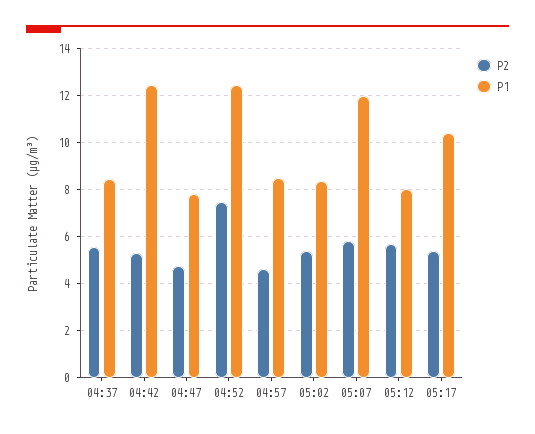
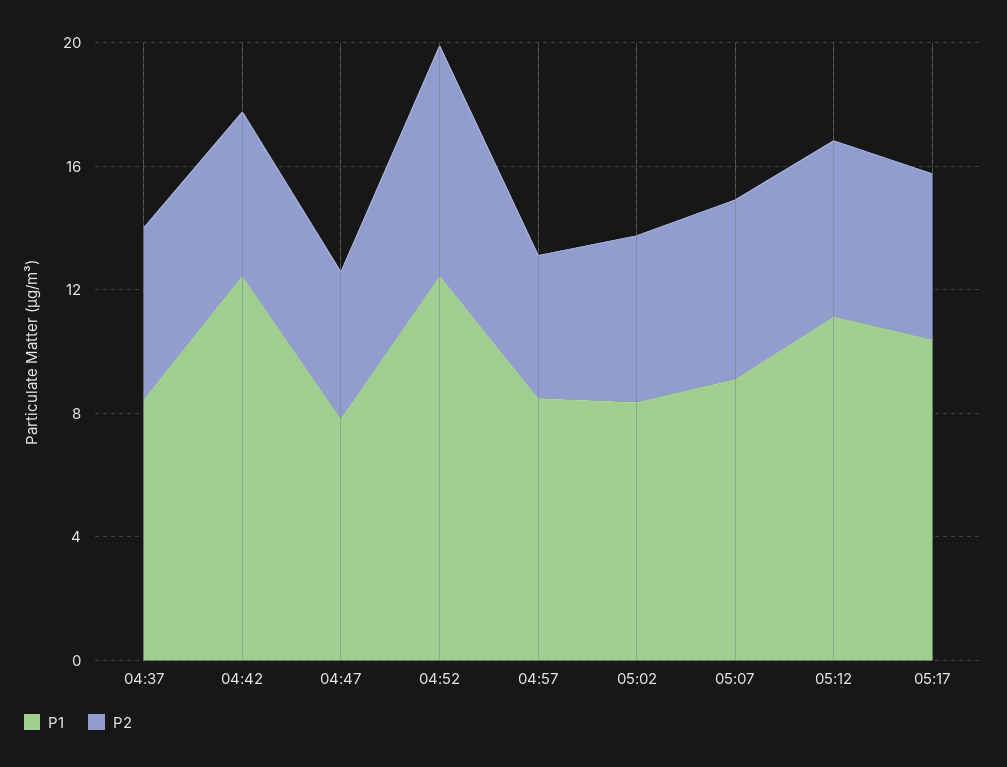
P1, 05:07: 12 -> 9
P1, 05:12: 8 -> 11

